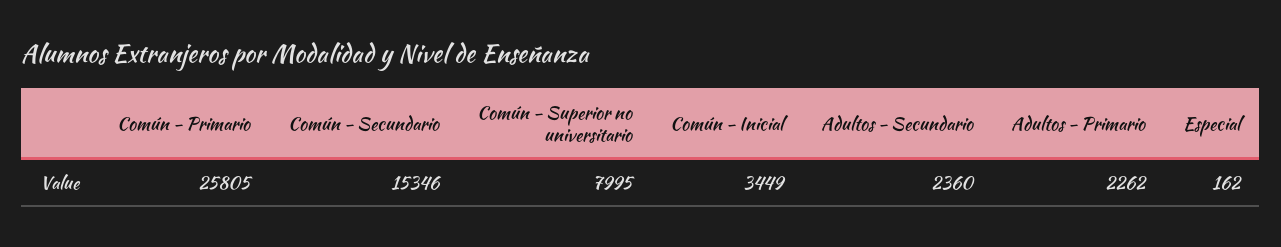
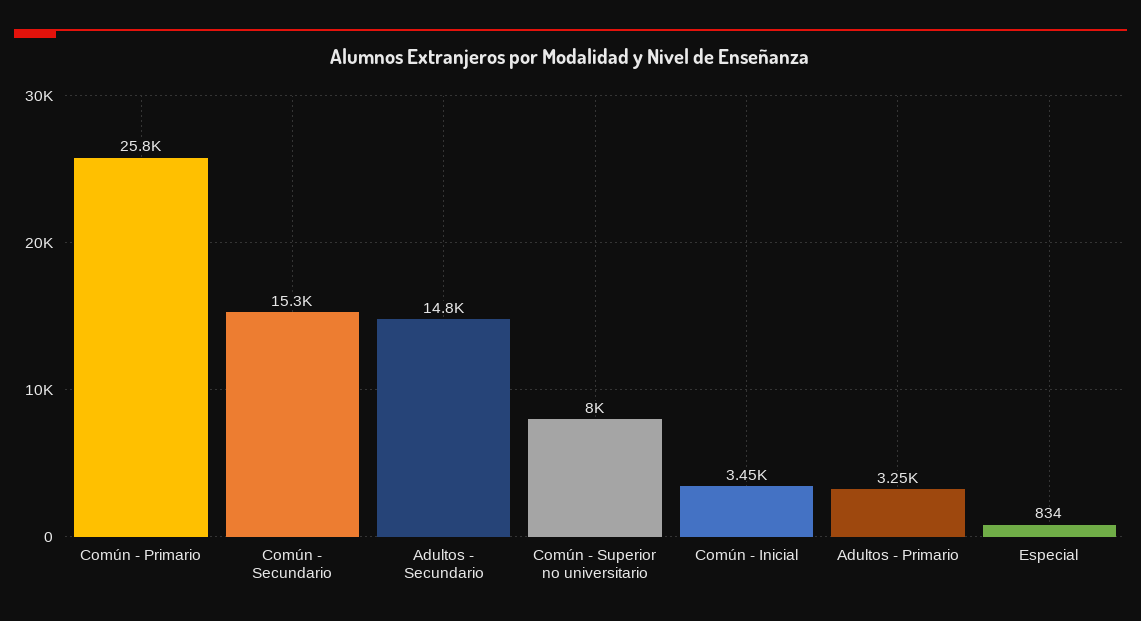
Adultos - Secundario: 2360 -> 14800
Adultos - Primario: 2262 -> 3250
Especial: 162 -> 834

